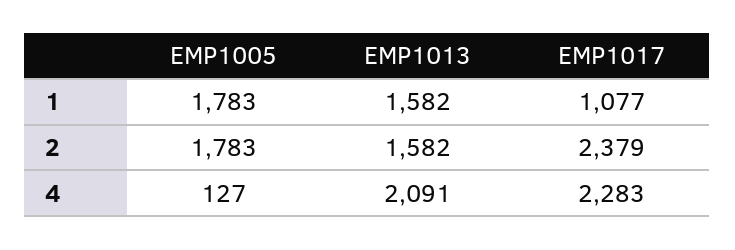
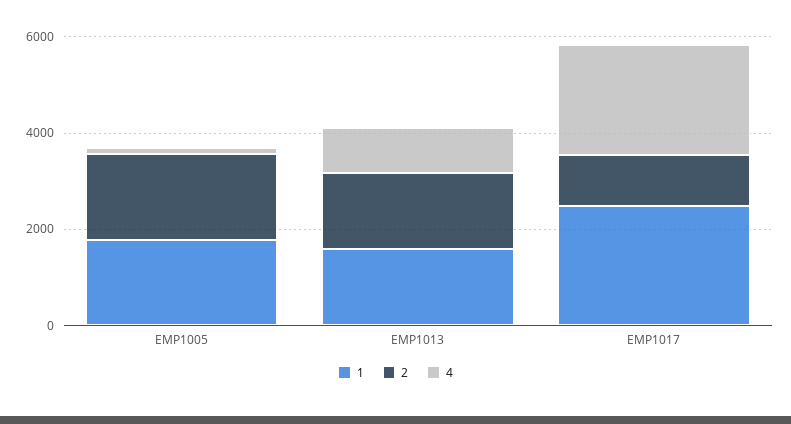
1, EMP1017: 1077 -> 2500
2, EMP1017: 2379 -> 1000
4, EMP1013: 2091 -> 1000

